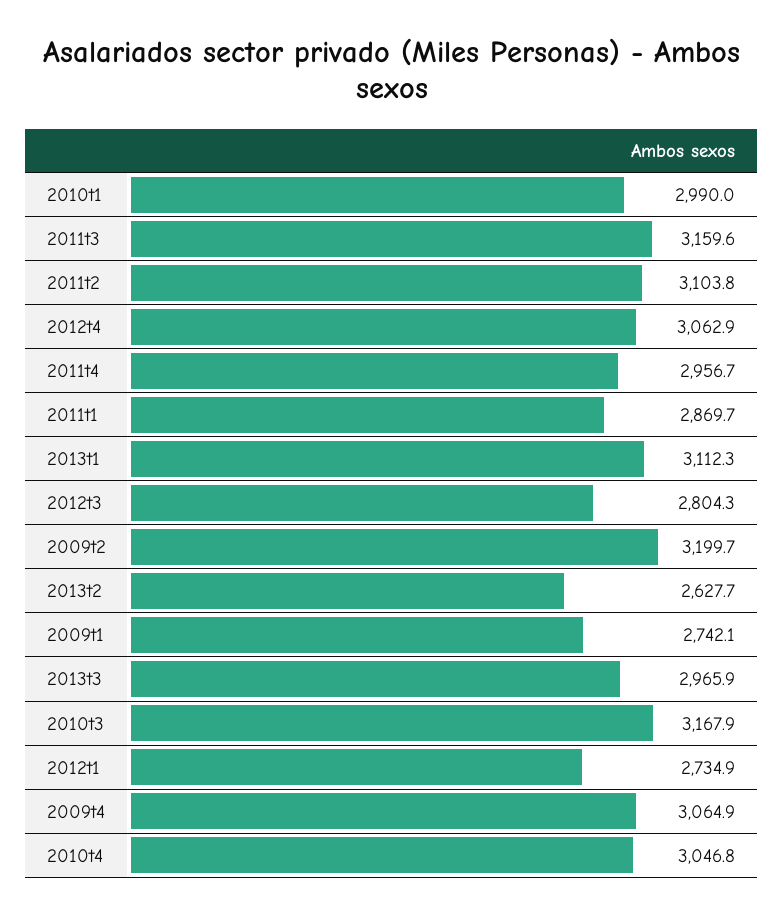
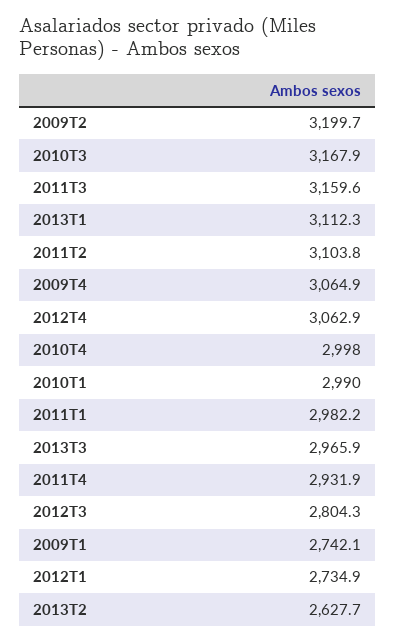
2011t4: 2956.7 -> 2931.9
2011t1: 2869.7 -> 2982.2
2010t4: 3046.8 -> 2998

